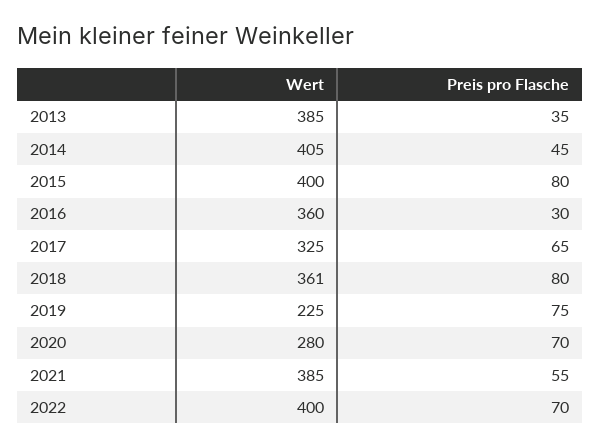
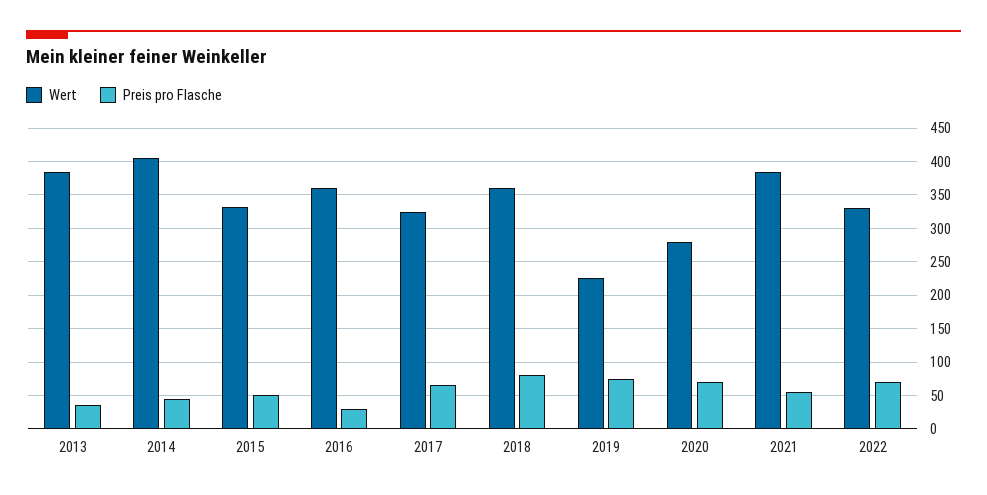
Wert, 2015: 400 -> 330
Preis pro Flasche, 2015: 80 -> 50
Wert, 2022: 400 -> 330

